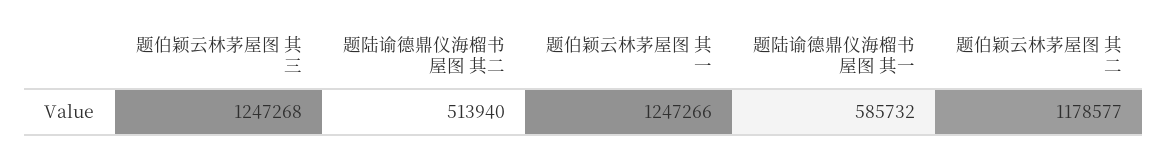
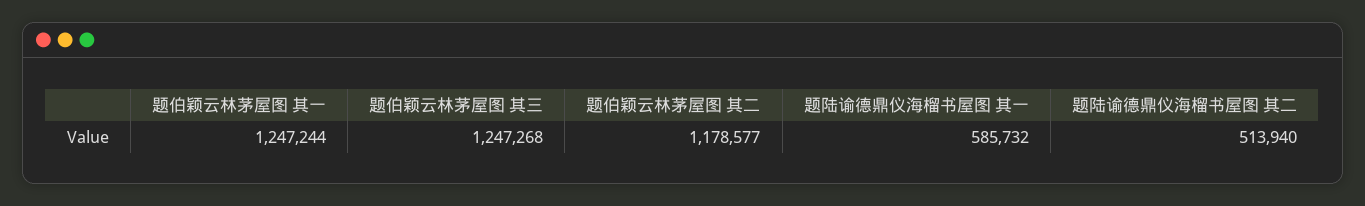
题伯颖云林茅屋图 其一: 1247266 -> 1247244

